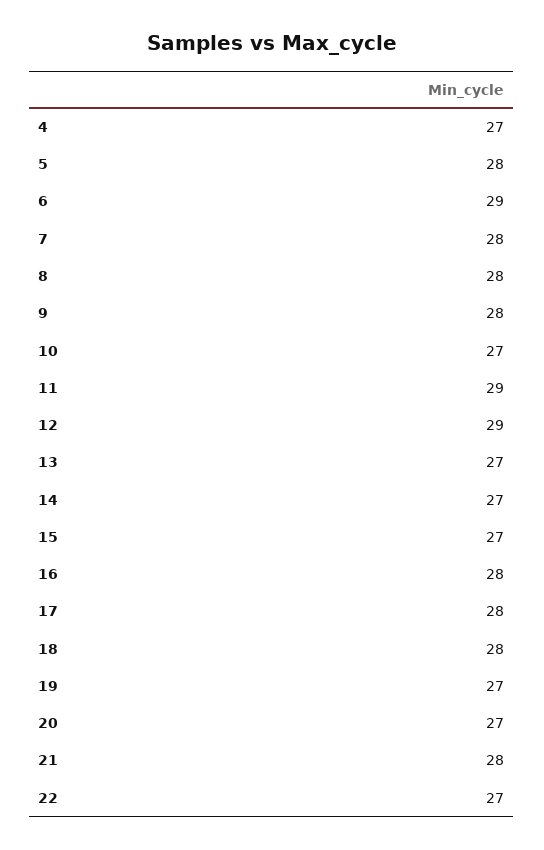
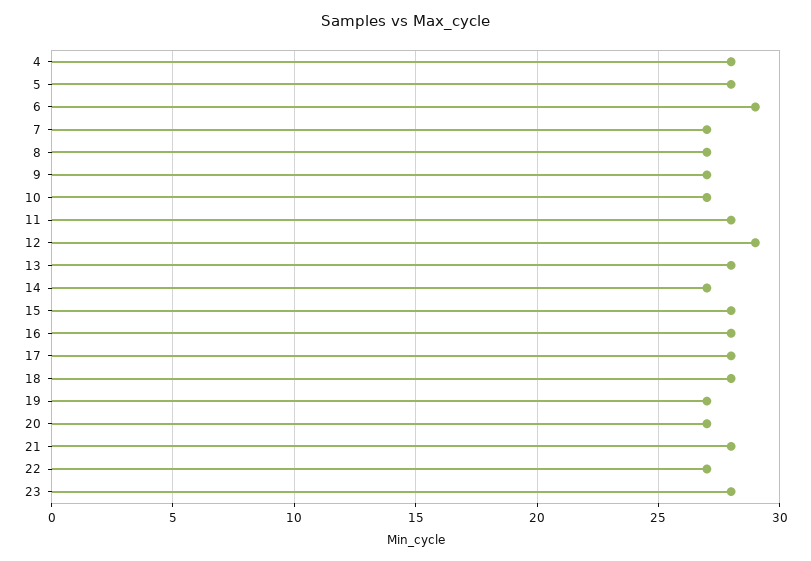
4: 27 -> 28
7: 28 -> 27
8: 28 -> 27
9: 28 -> 27
11: 29 -> 28
13: 27 -> 28
15: 27 -> 28
23: none -> 28

